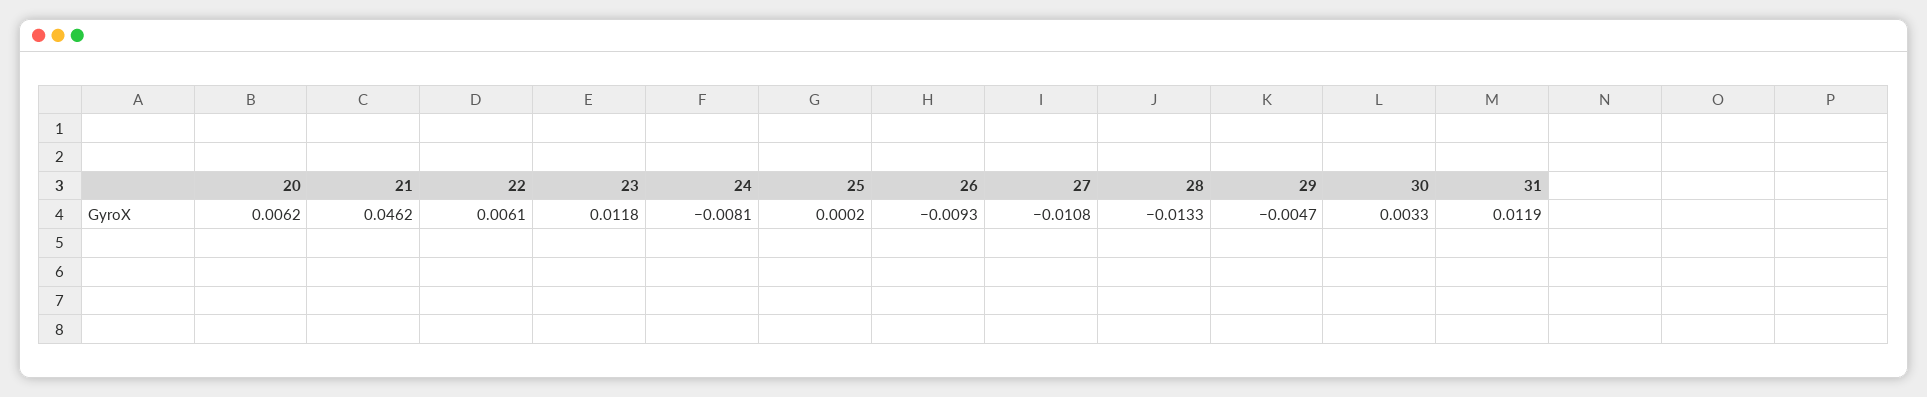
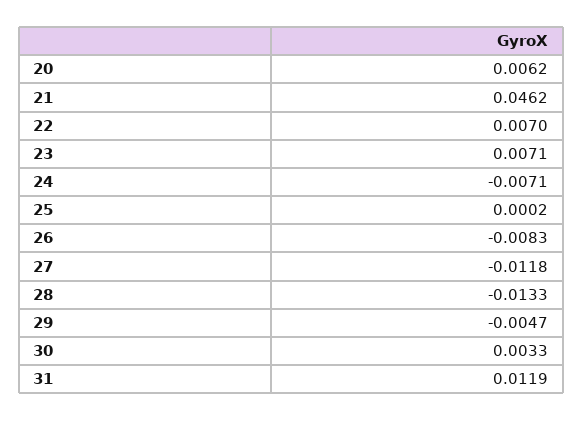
22: 0.0061 -> 0.007
23: 0.0118 -> 0.0071
24: -0.0081 -> -0.0071
26: -0.0093 -> -0.0083
27: -0.0108 -> -0.0118

